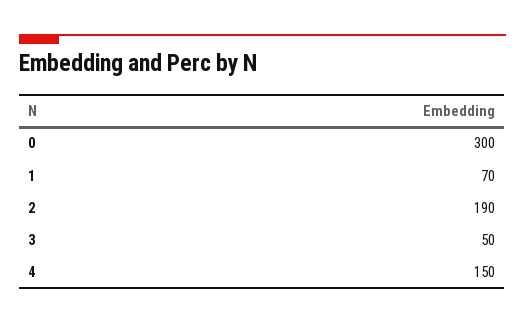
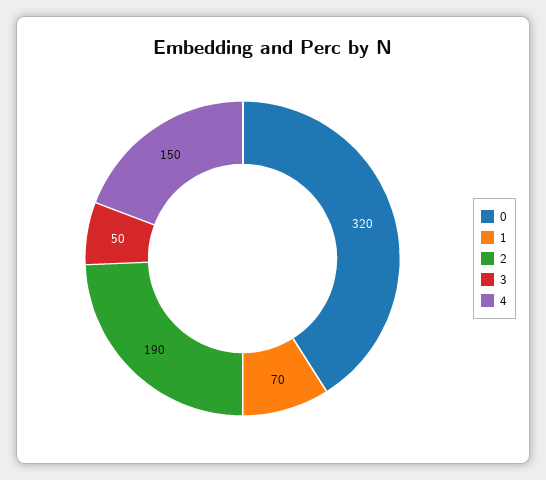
0: 300 -> 320

